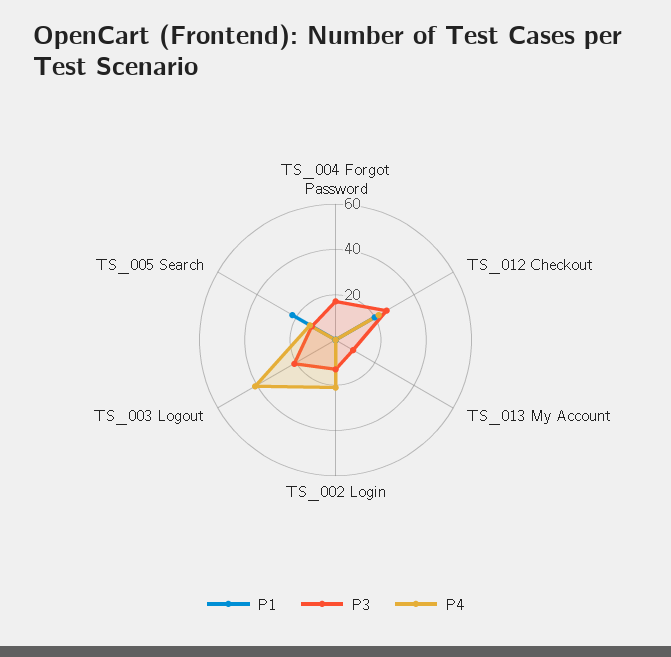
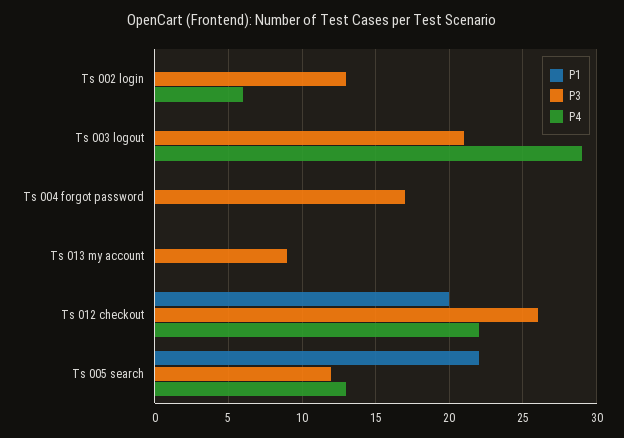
P4, TS_002 Login: 20 -> 6
P4, TS_003 Logout: 40 -> 29

